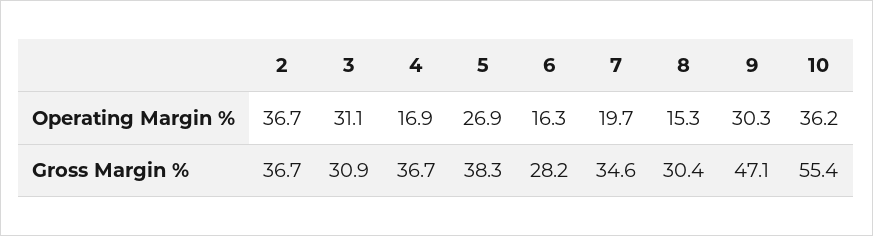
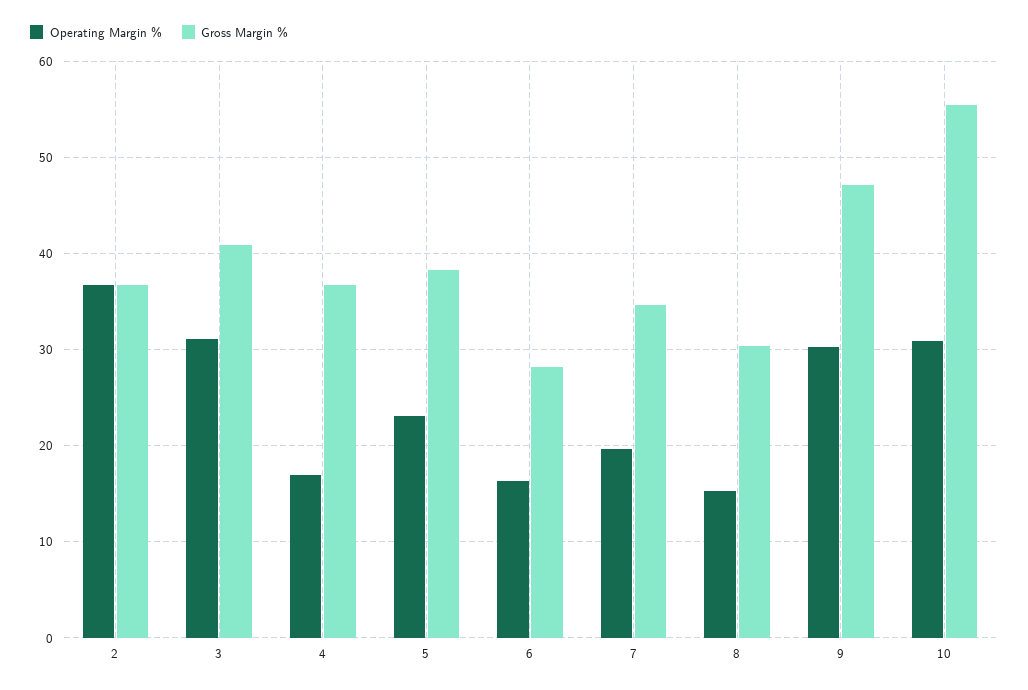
Operating Margin %, 5: 26.9 -> 23
Operating Margin %, 10: 36.2 -> 31
Gross Margin %, 3: 30.9 -> 41

